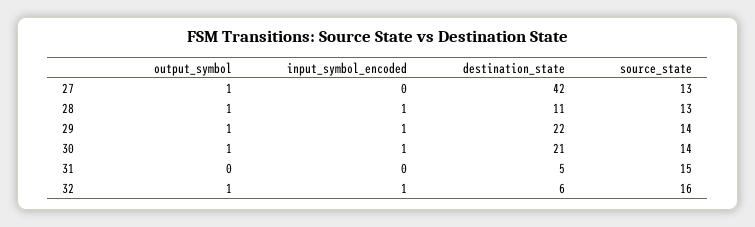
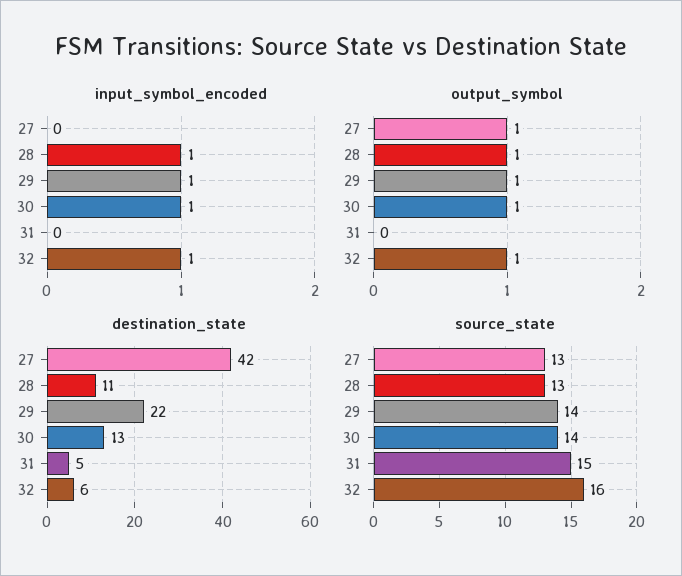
destination_state, 30: 21 -> 13

